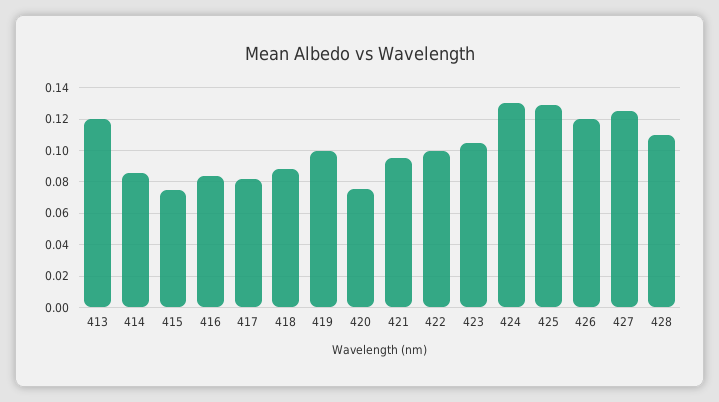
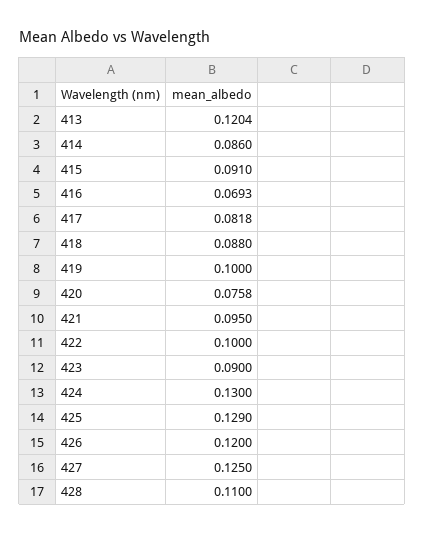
415: 0.075 -> 0.091
416: 0.085 -> 0.0693
423: 0.105 -> 0.09

